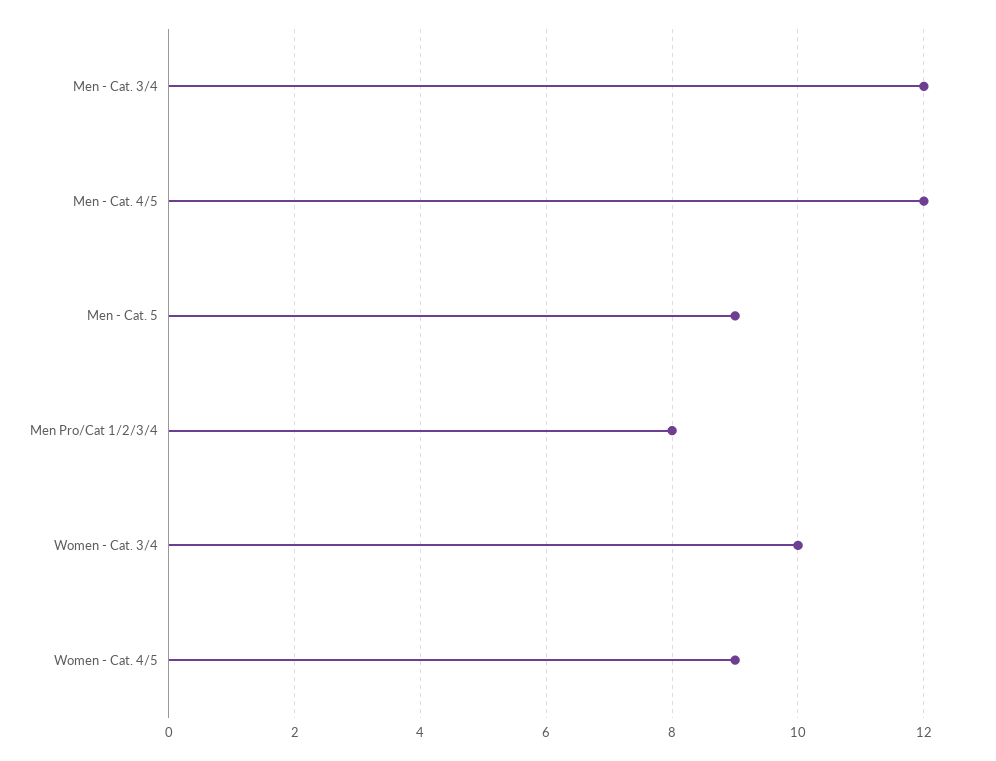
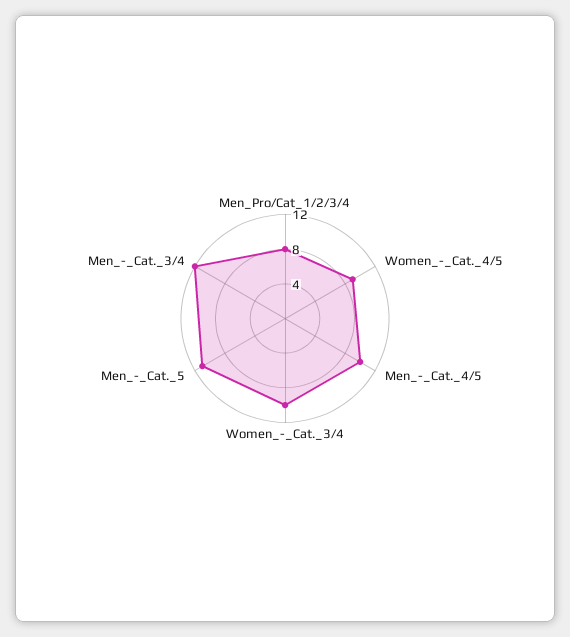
Men - Cat. 4/5: 12 -> 10
Men - Cat. 5: 9 -> 11

